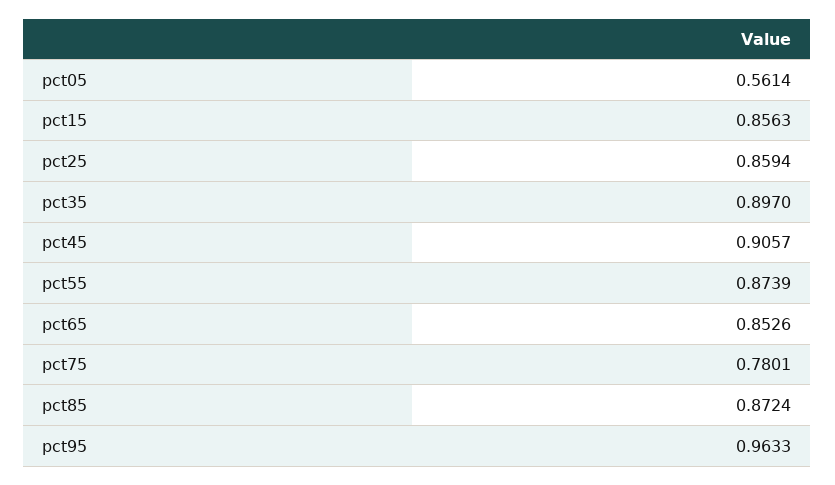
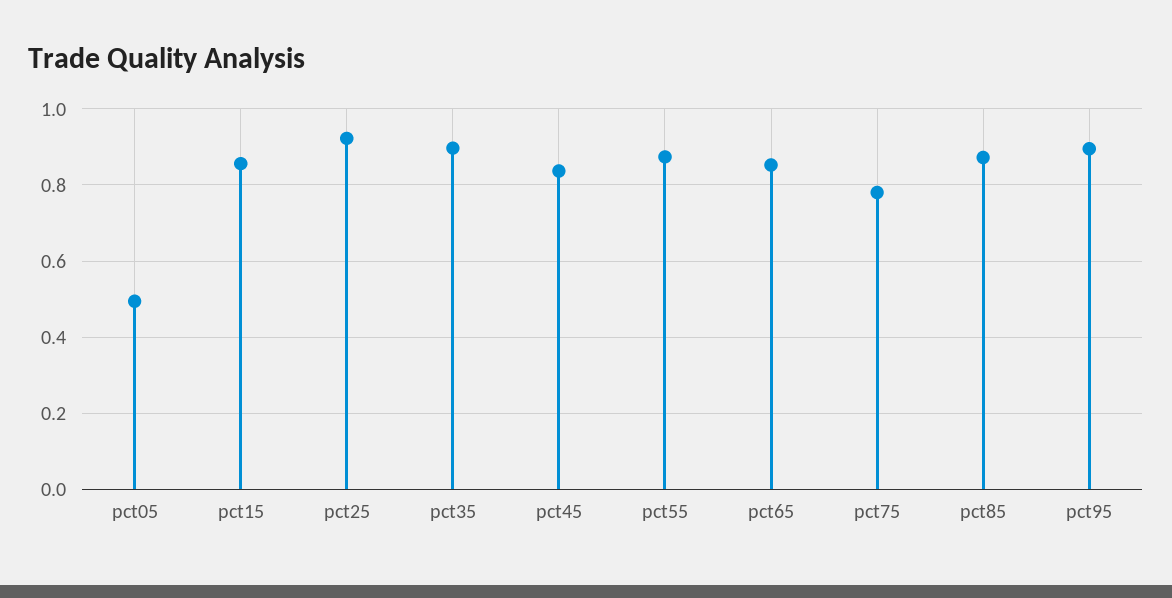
pct05: 0.5614 -> 0.5
pct25: 0.8594 -> 0.92
pct45: 0.9057 -> 0.84
pct95: 0.9633 -> 0.9

